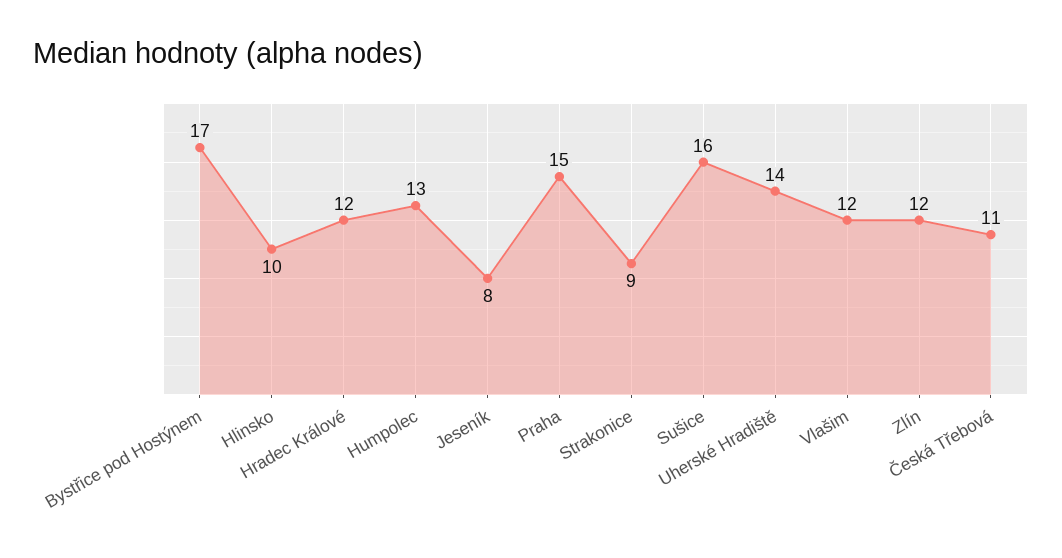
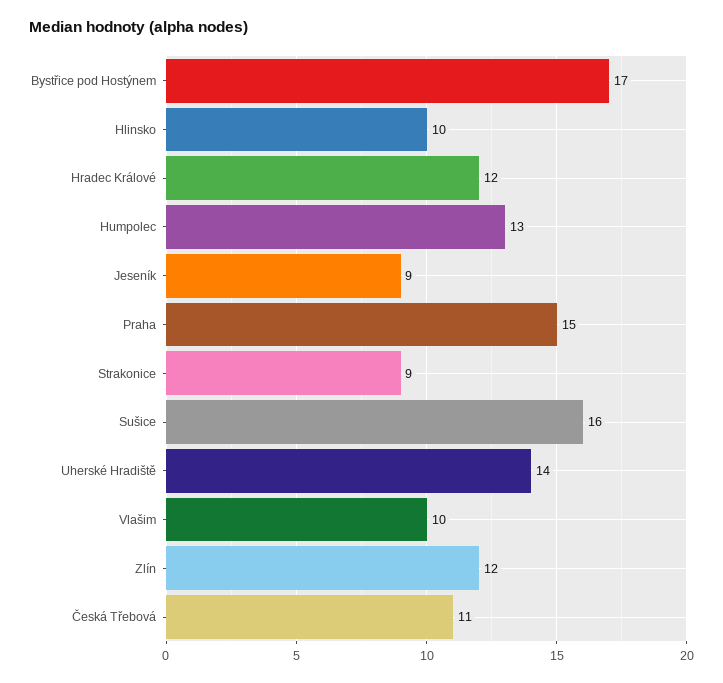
Jeseník: 8 -> 9
Vlašim: 12 -> 10

